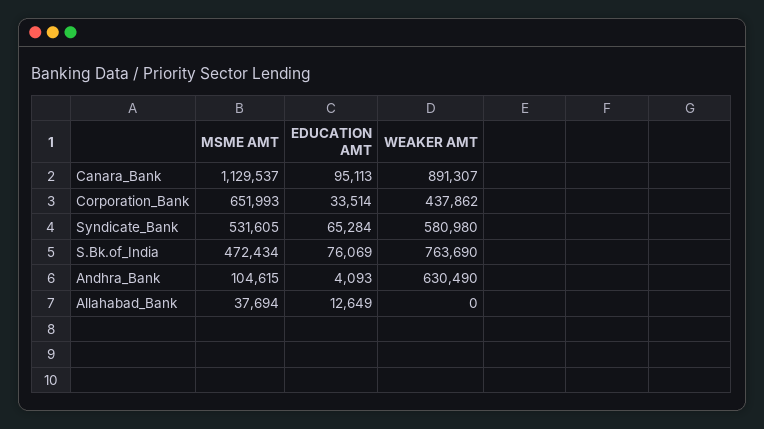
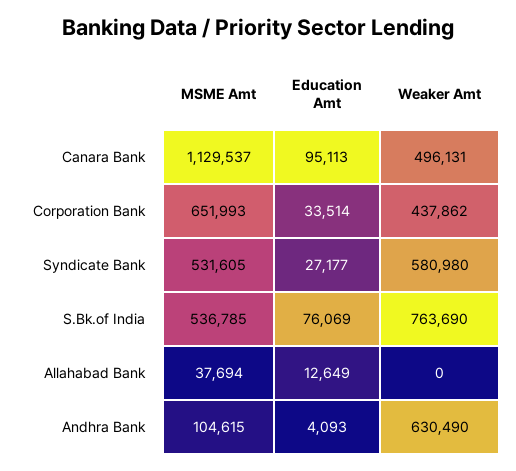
WEAKER AMT, Canara_Bank: 891307 -> 496131
EDUCATION AMT, Syndicate_Bank: 65284 -> 27177
MSME AMT, S.Bk.of_India: 472434 -> 536785

